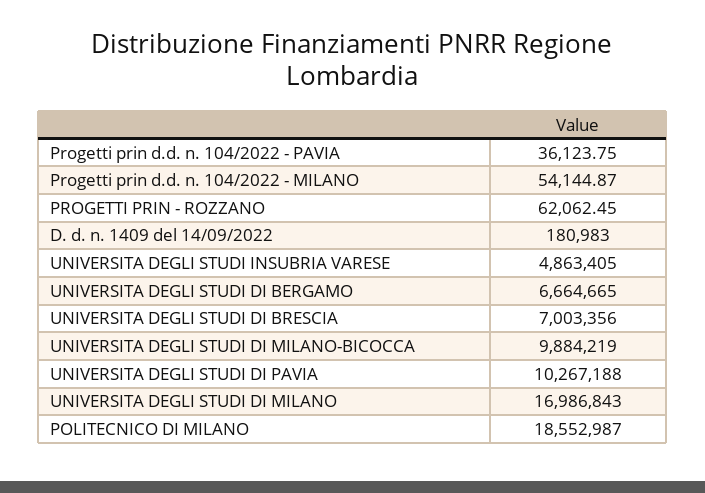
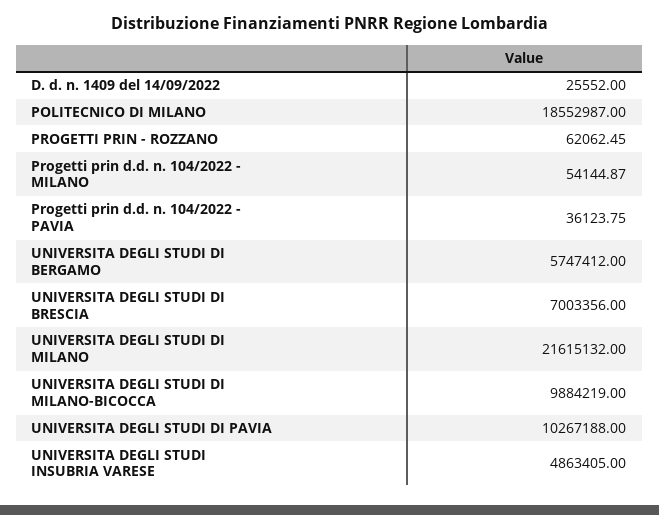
D. d. n. 1409 del 14/09/2022: 180983 -> 25552
UNIVERSITA DEGLI STUDI DI BERGAMO: 6664665 -> 5747412
UNIVERSITA DEGLI STUDI DI MILANO: 16986843 -> 21615132

